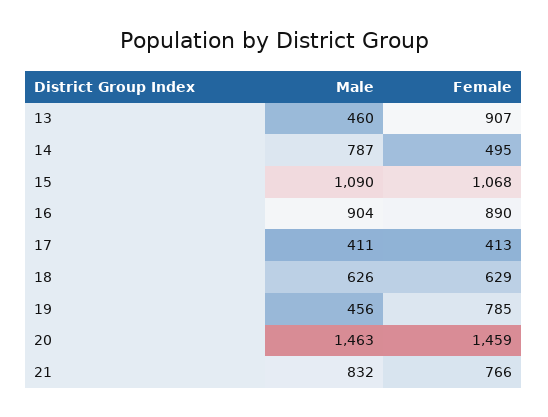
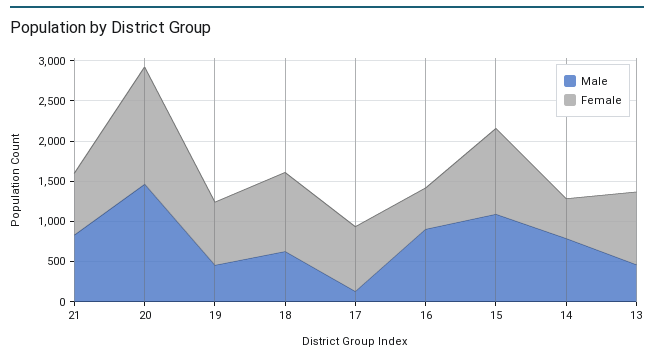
Female, 16: 890 -> 500
Male, 17: 411 -> 100
Female, 17: 413 -> 800
Female, 18: 629 -> 1000

